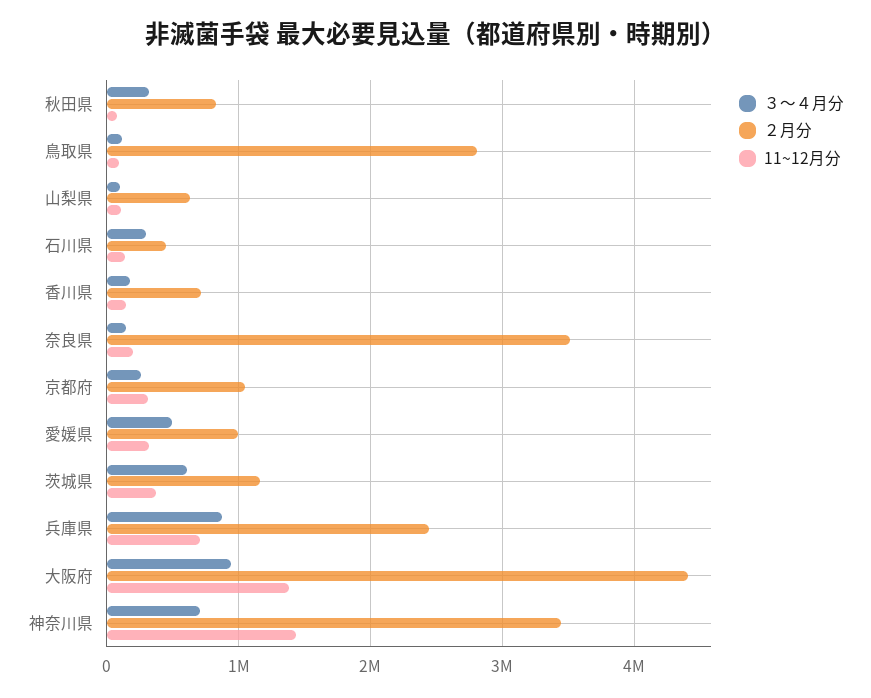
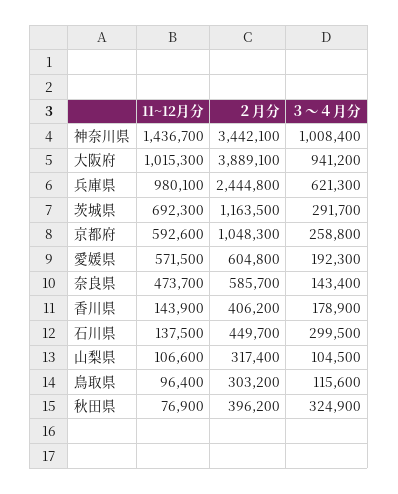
２月分, 秋田県: 800000 -> 396200
２月分, 鳥取県: 2800000 -> 303200
２月分, 山梨県: 600000 -> 317400
２月分, 香川県: 700000 -> 406200
２月分, 奈良県: 3500000 -> 585700
11~12月分, 奈良県: 200000 -> 473700
11~12月分, 京都府: 300000 -> 592600
３～４月分, 愛媛県: 500000 -> 192300
２月分, 愛媛県: 1000000 -> 604800
11~12月分, 愛媛県: 300000 -> 571500
３～４月分, 茨城県: 600000 -> 291700
11~12月分, 茨城県: 400000 -> 692300
３～４月分, 兵庫県: 900000 -> 621300
11~12月分, 兵庫県: 700000 -> 980100
２月分, 大阪府: 4400000 -> 3889100
11~12月分, 大阪府: 1400000 -> 1015300
３～４月分, 神奈川県: 700000 -> 1008400

